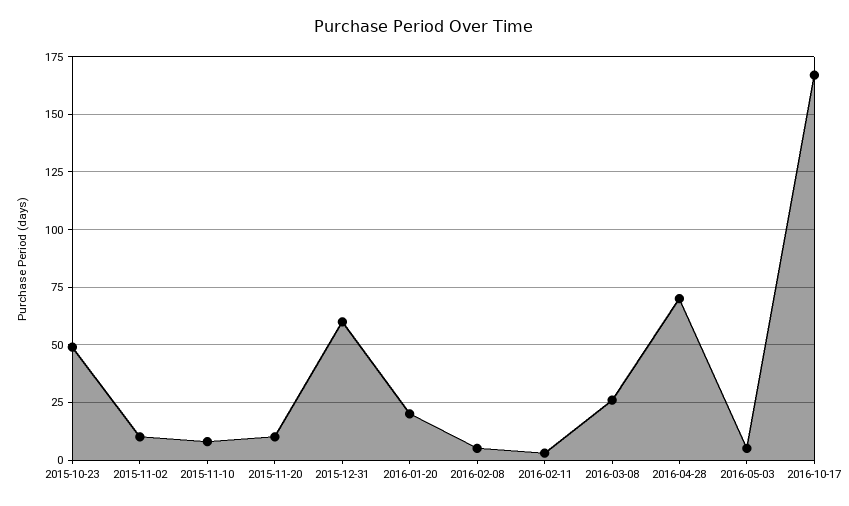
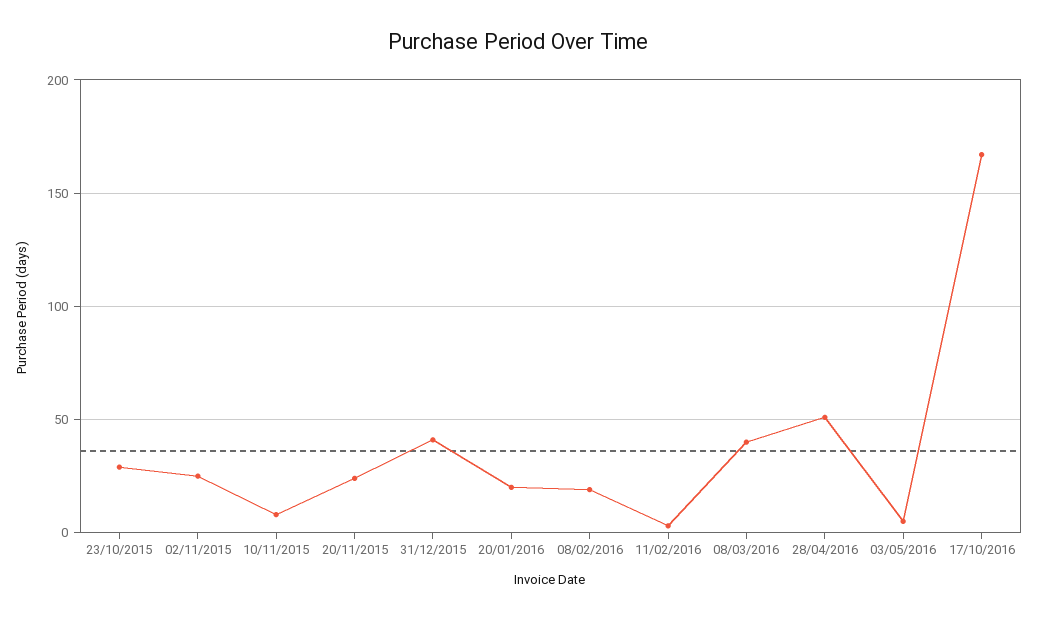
2015-10-23: 50 -> 30
2015-11-02: 10 -> 25
2015-11-20: 10 -> 25
2015-12-31: 60 -> 40
2016-02-08: 5 -> 20
2016-03-08: 25 -> 40
2016-04-28: 70 -> 50

